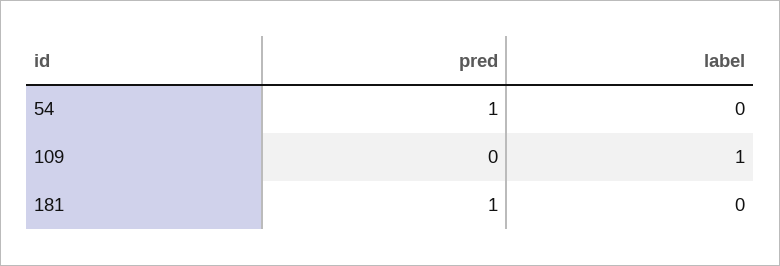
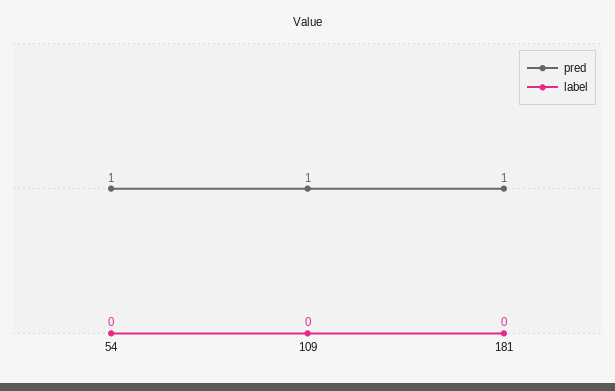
pred, 109: 0 -> 1
label, 109: 1 -> 0

